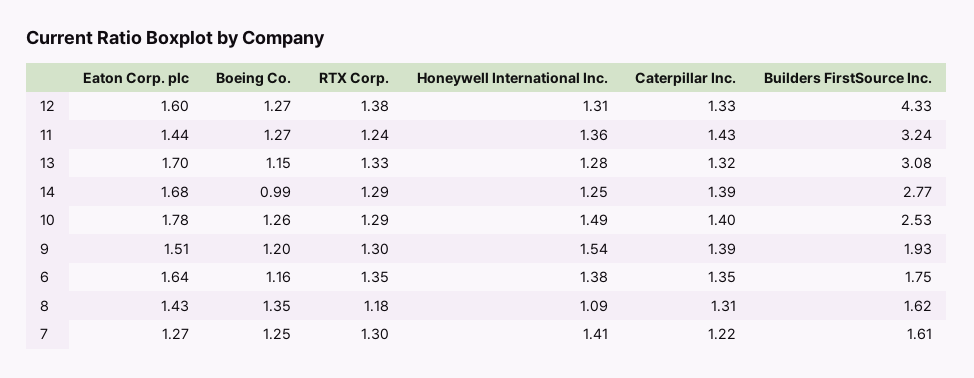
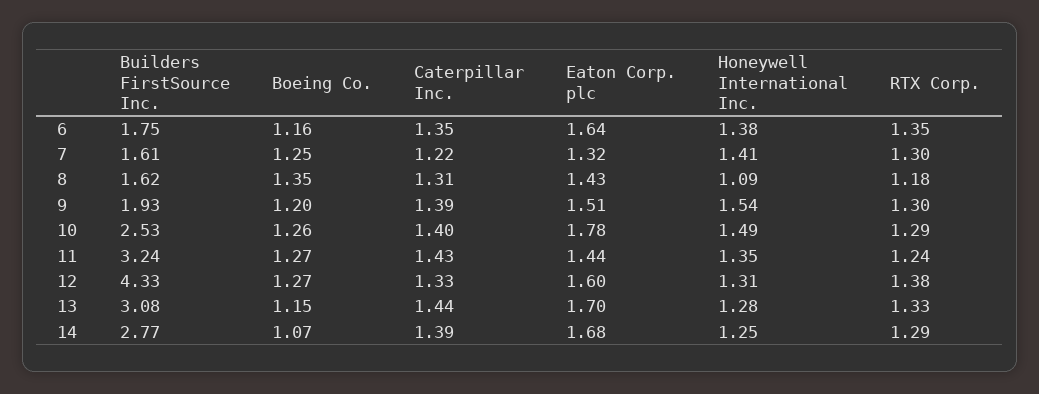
Honeywell International Inc., 11: 1.36 -> 1.35
Caterpillar Inc., 13: 1.32 -> 1.44
Boeing Co., 14: 0.99 -> 1.07
Eaton Corp. plc, 7: 1.27 -> 1.32

